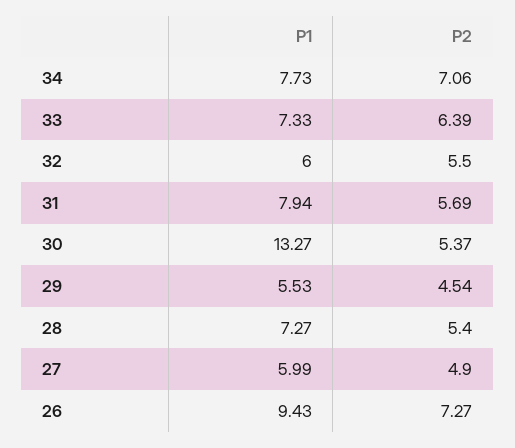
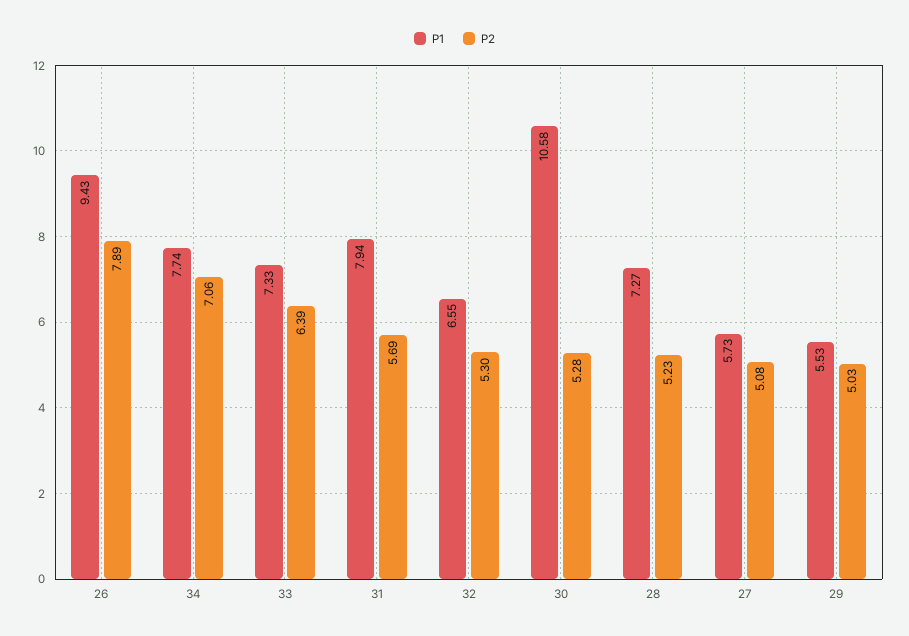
P1, 34: 7.73 -> 7.74
P1, 32: 6 -> 6.55
P2, 32: 5.5 -> 5.3
P1, 30: 13.27 -> 10.58
P2, 30: 5.37 -> 5.28
P2, 29: 4.54 -> 5.03
P2, 28: 5.4 -> 5.23
P1, 27: 5.99 -> 5.73
P2, 27: 4.9 -> 5.08
P2, 26: 7.27 -> 7.89

